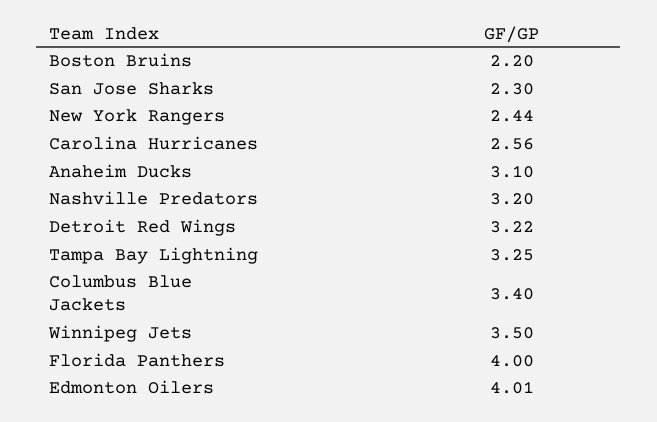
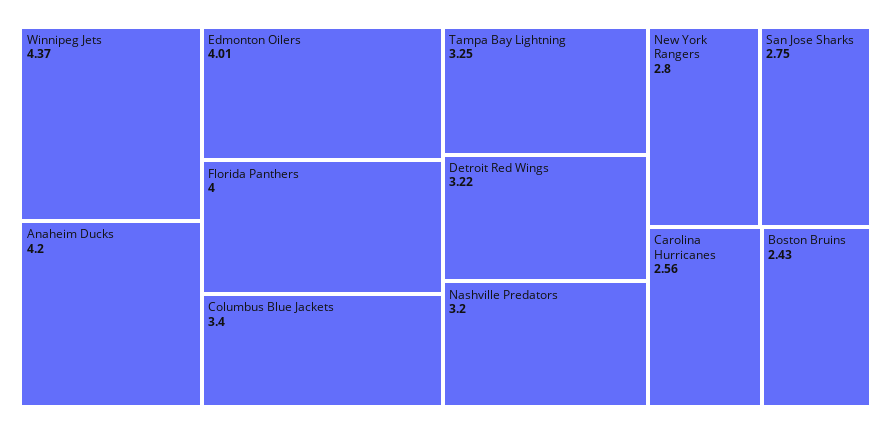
Boston Bruins: 2.2 -> 2.43
San Jose Sharks: 2.3 -> 2.75
New York Rangers: 2.44 -> 2.8
Anaheim Ducks: 3.1 -> 4.2
Winnipeg Jets: 3.5 -> 4.37

